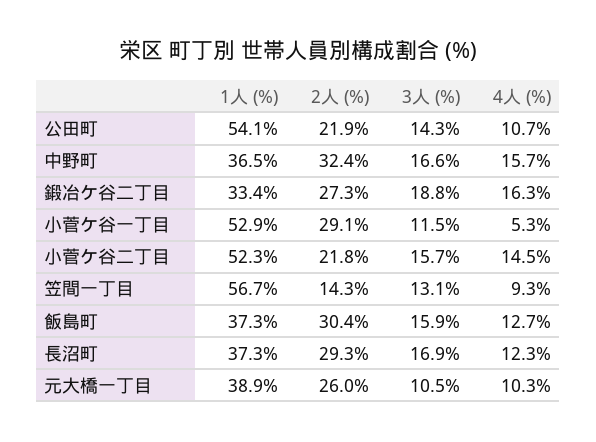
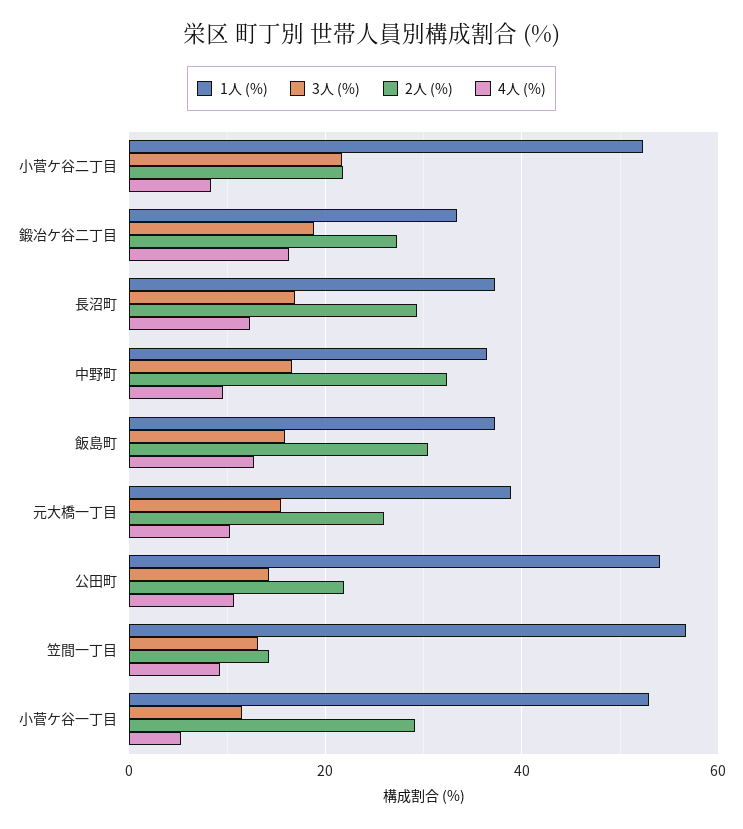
4人 (%), 中野町: 15.7 -> 10
3人 (%), 小菅ケ谷二丁目: 15.7 -> 22
4人 (%), 小菅ケ谷二丁目: 14.5 -> 8
3人 (%), 元大橋一丁目: 10.5 -> 16

